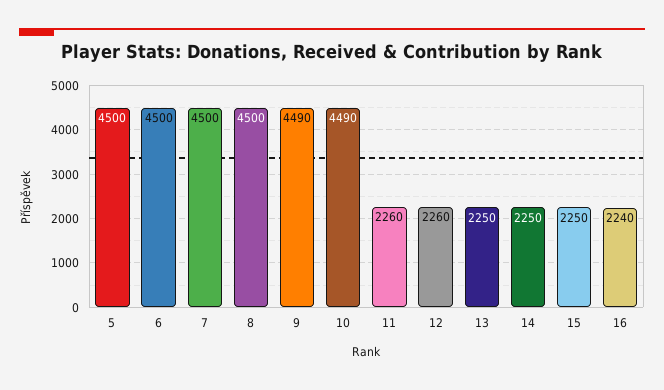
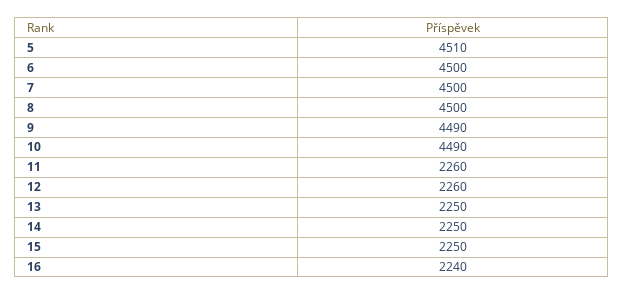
5: 4500 -> 4510

